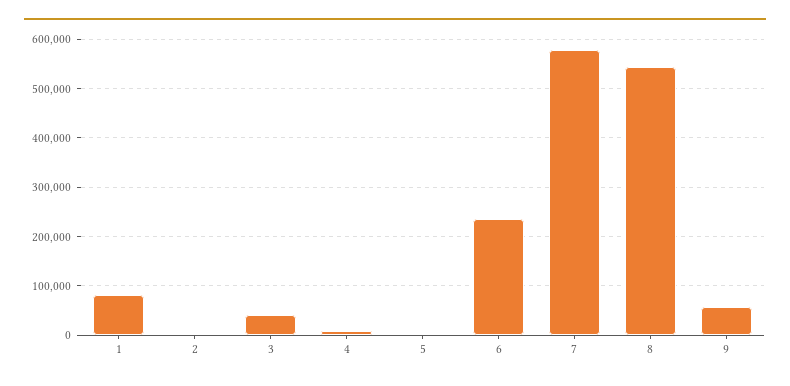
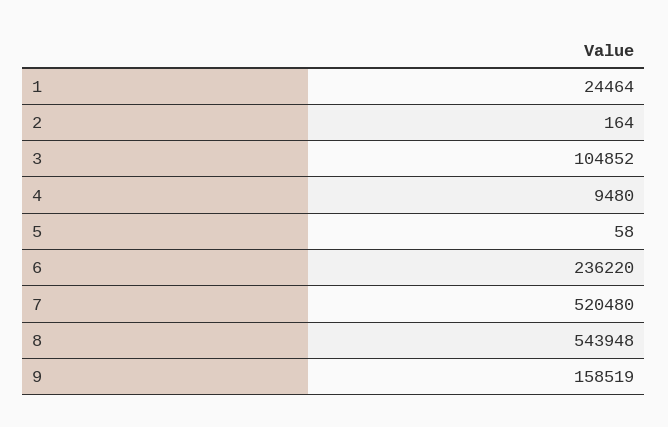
1: 80000 -> 24464
3: 40000 -> 104852
7: 580000 -> 520480
9: 60000 -> 158519

